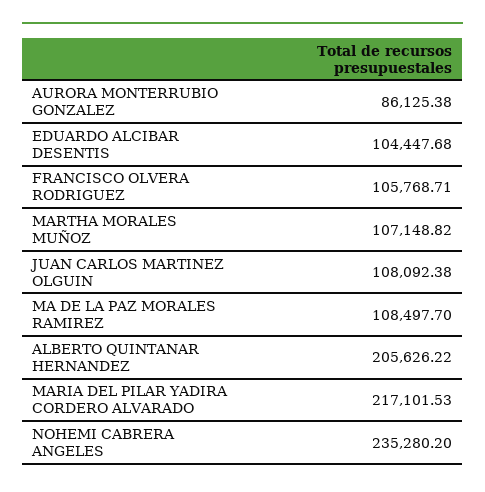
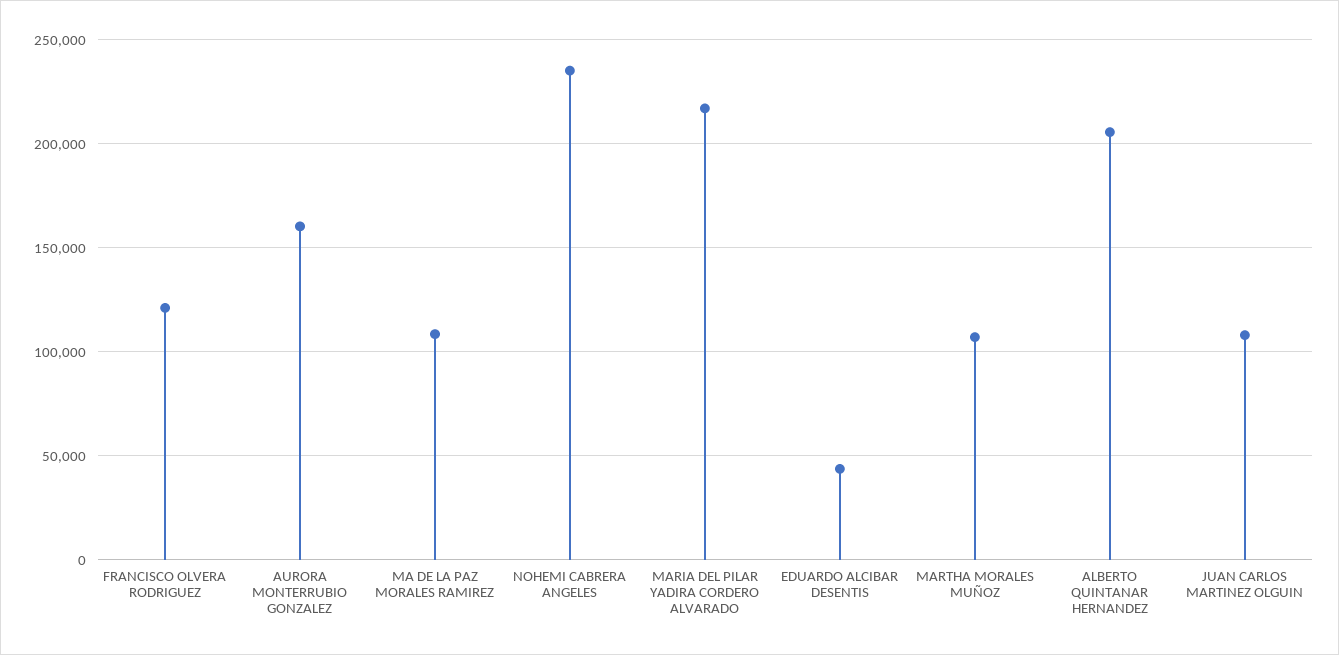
AURORA MONTERRUBIO GONZALEZ: 86125.38 -> 160000
EDUARDO ALCIBAR DESENTIS: 104447.68 -> 45000
FRANCISCO OLVERA RODRIGUEZ: 105768.71 -> 120000

